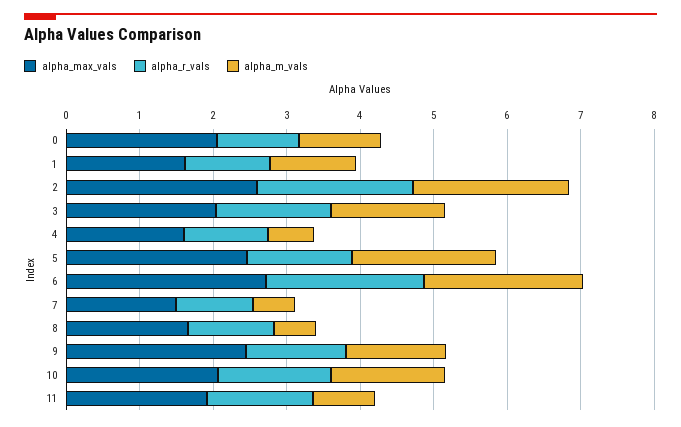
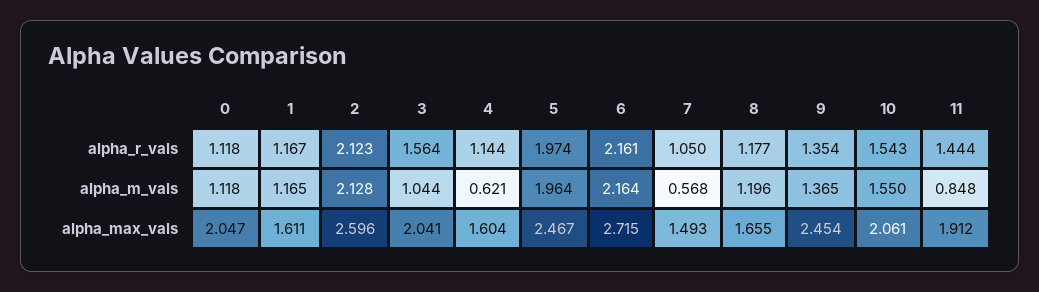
alpha_m_vals, 3: 1.6 -> 1.044
alpha_r_vals, 5: 1.4 -> 1.974
alpha_m_vals, 8: 0.6 -> 1.196

